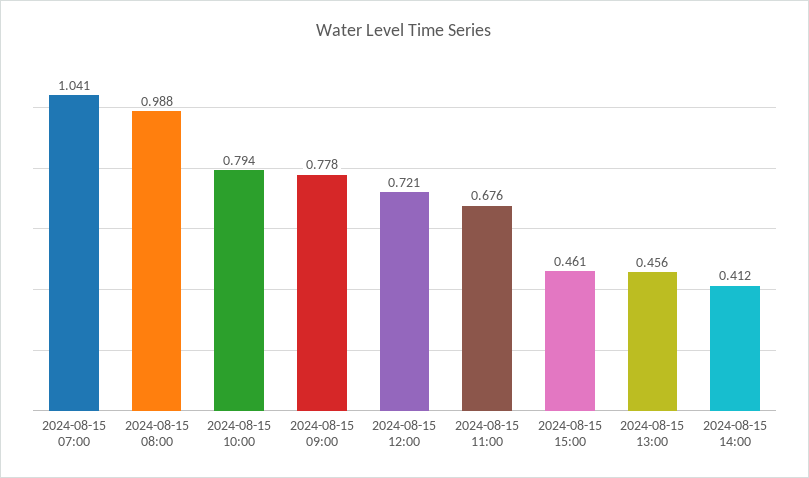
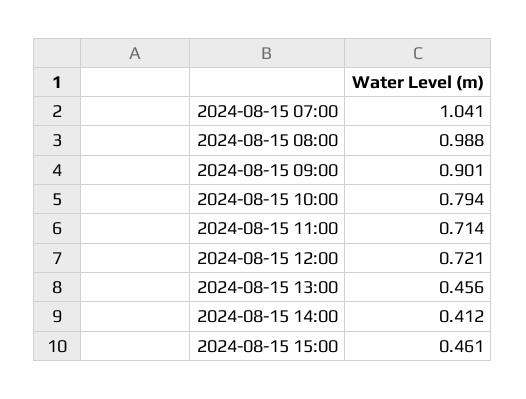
2024-08-15 09:00: 0.778 -> 0.901
2024-08-15 11:00: 0.676 -> 0.714

